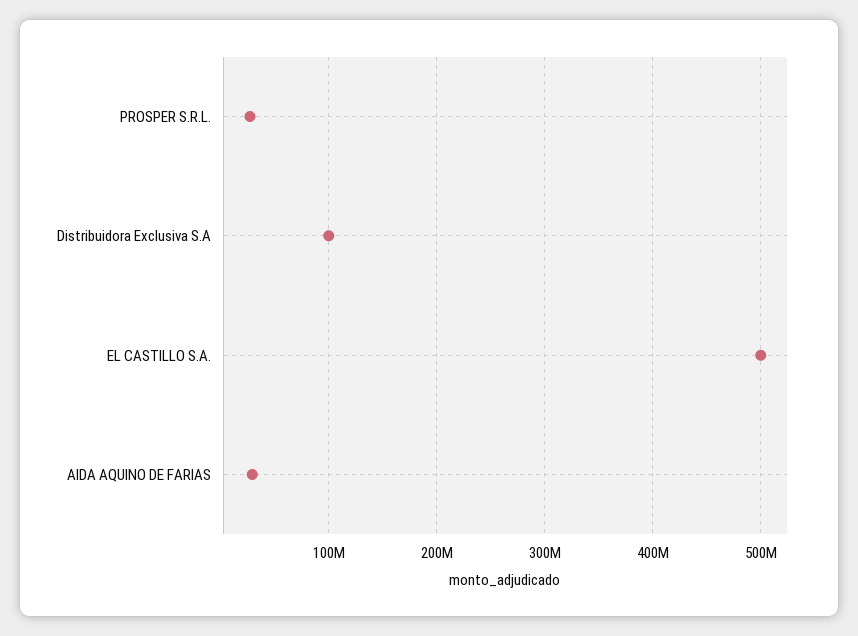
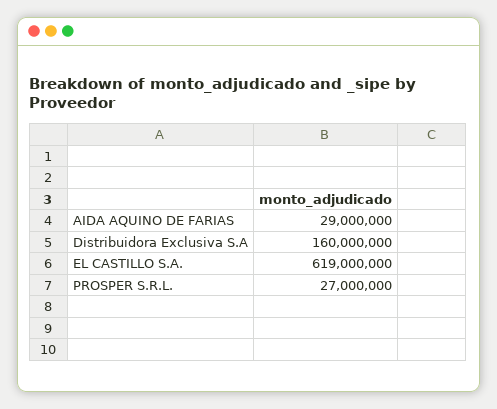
Distribuidora Exclusiva S.A: 100000000 -> 160000000
EL CASTILLO S.A.: 500000000 -> 619000000

